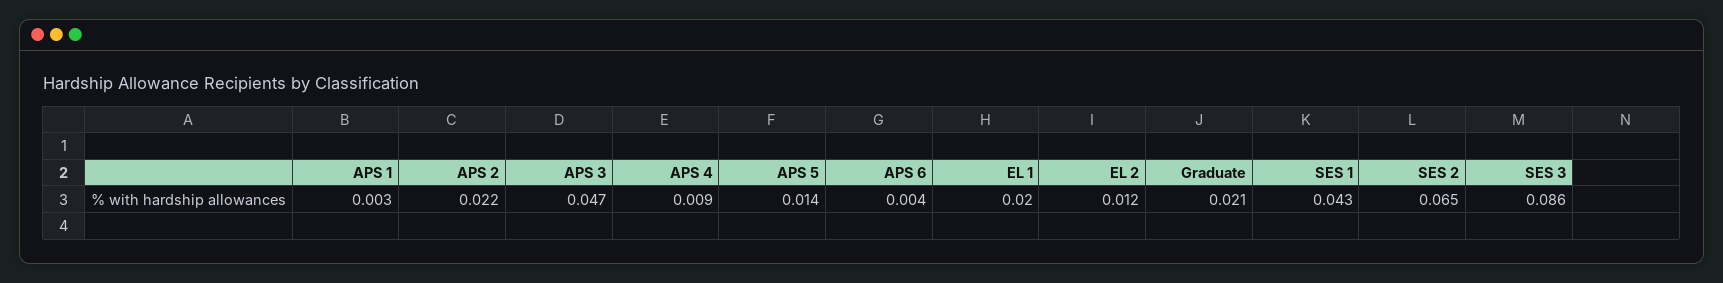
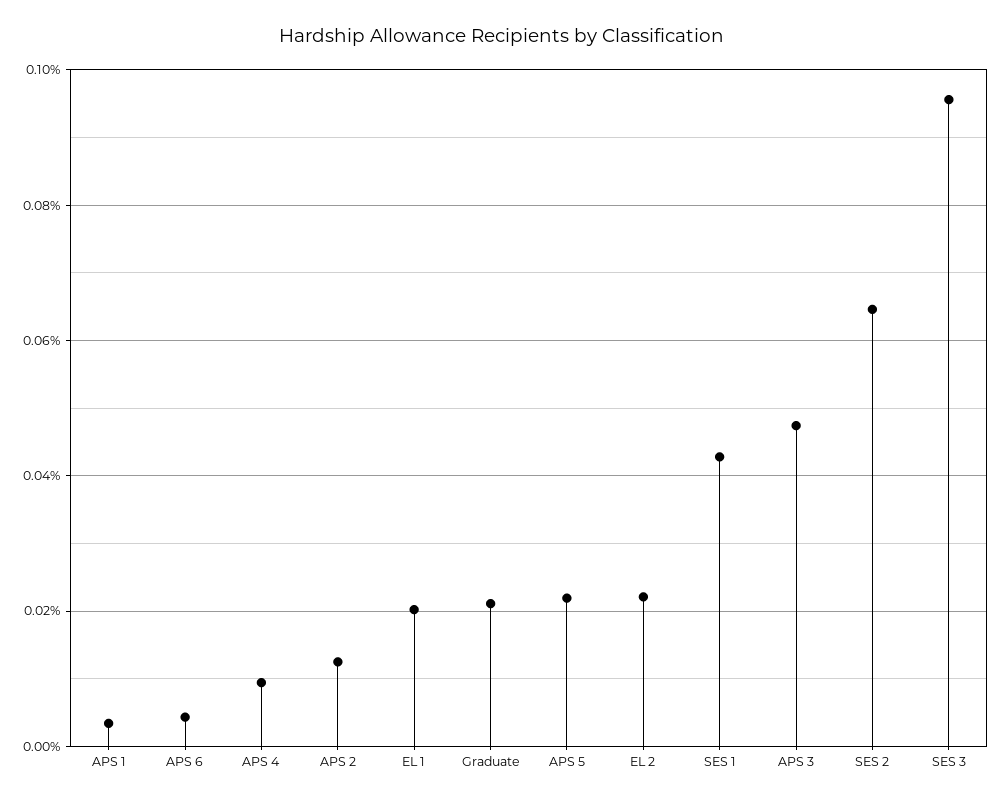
APS 2: 0.022 -> 0.012
APS 5: 0.014 -> 0.022
EL 2: 0.012 -> 0.022
SES 3: 0.086 -> 0.096

